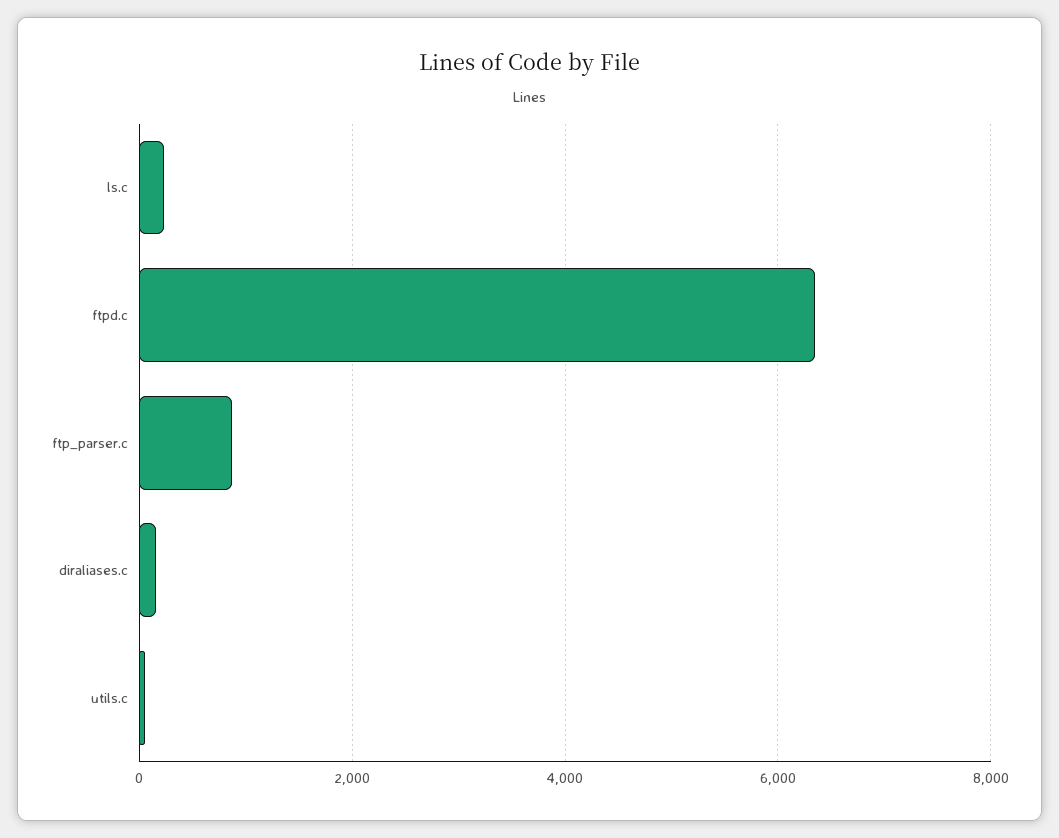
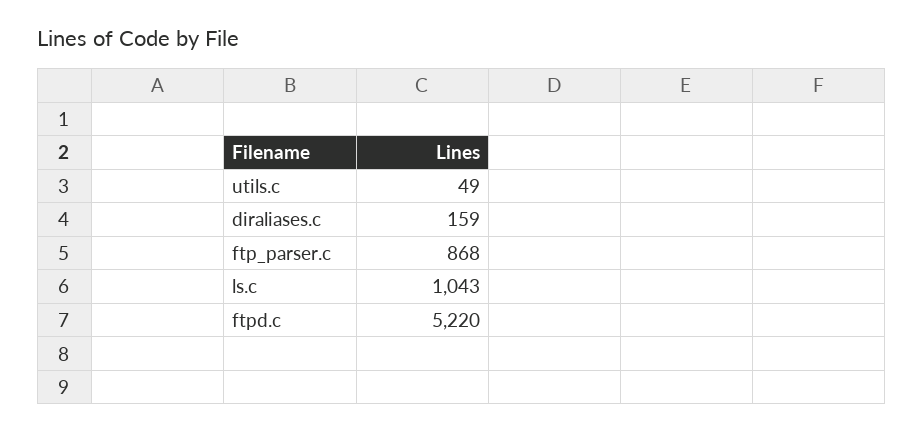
ls.c: 200 -> 1043
ftpd.c: 6400 -> 5220

